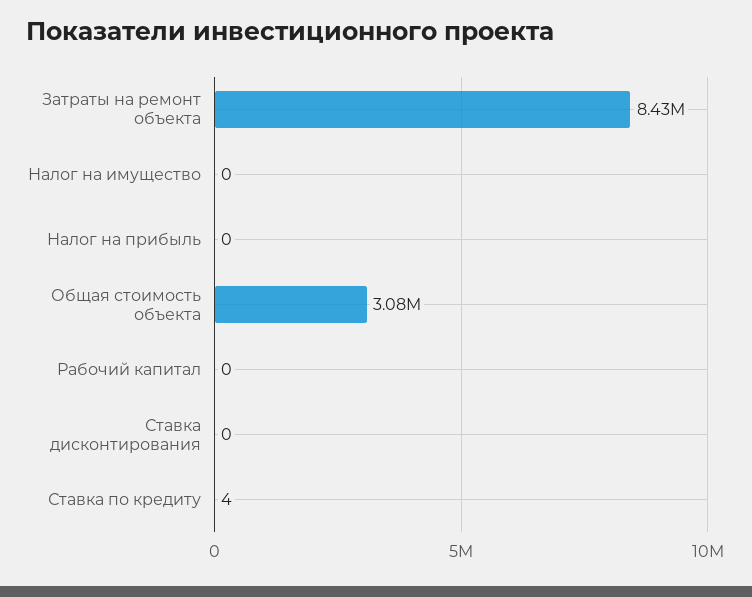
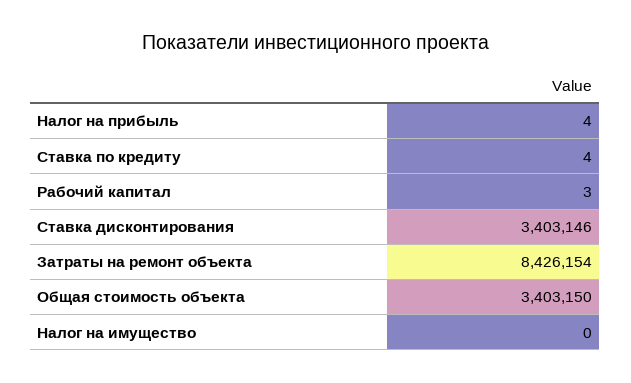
Налог на прибыль: 0 -> 4
Общая стоимость объекта: 3080000 -> 3403150
Рабочий капитал: 0 -> 3
Ставка дисконтирования: 0 -> 3403146

